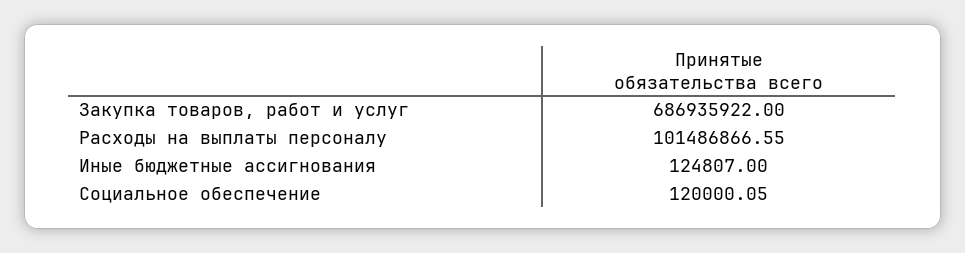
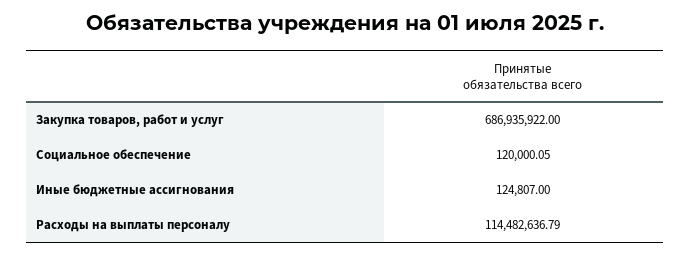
Расходы на выплаты персоналу: 101486866.55 -> 114482636.79

